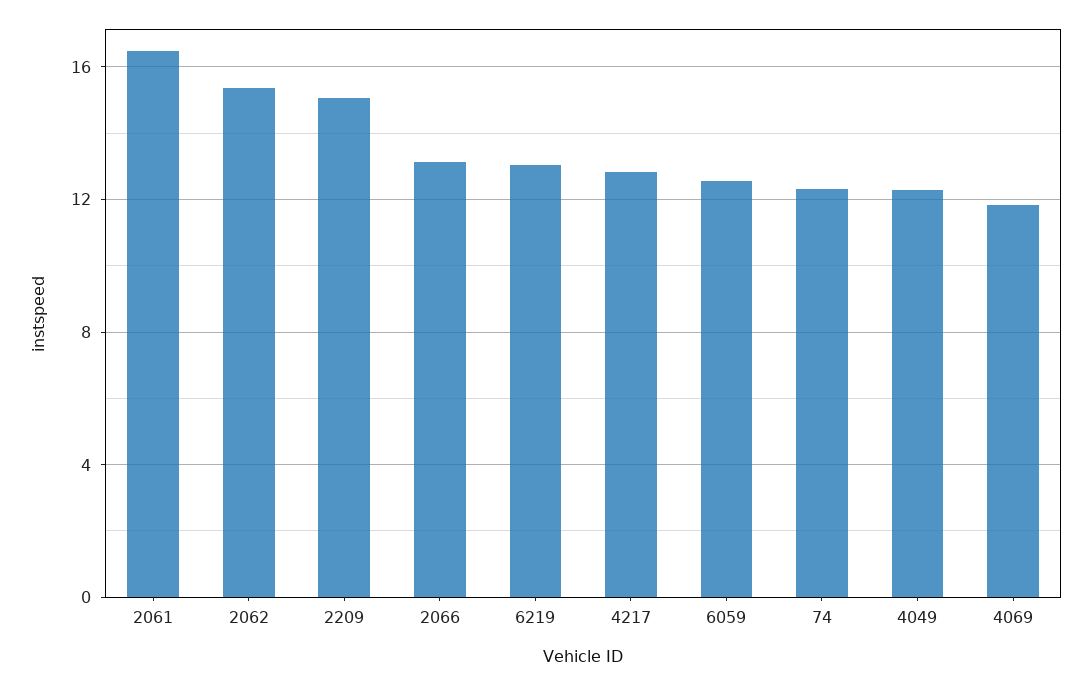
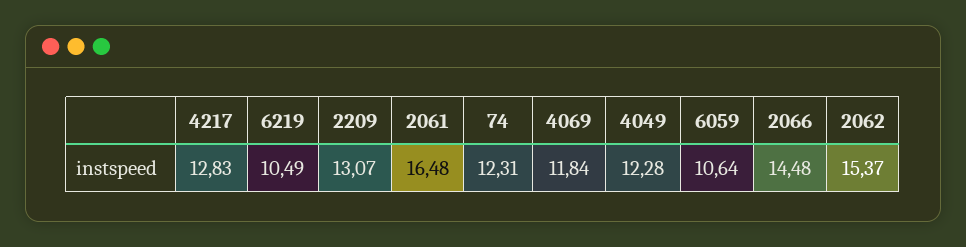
2209: 15 -> 13.07
2066: 13 -> 14.48
6219: 13 -> 10.49
6059: 12.5 -> 10.64

